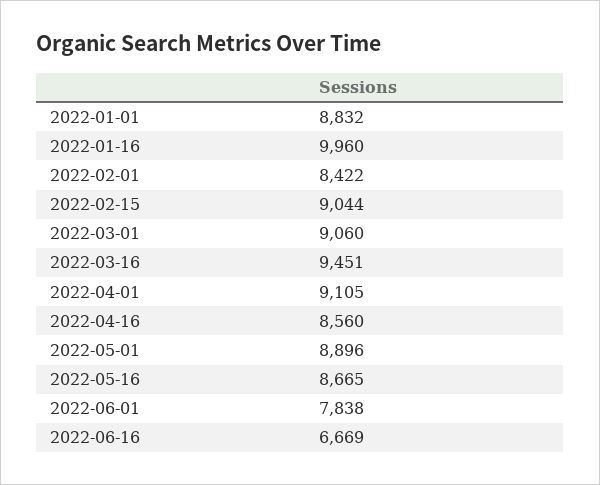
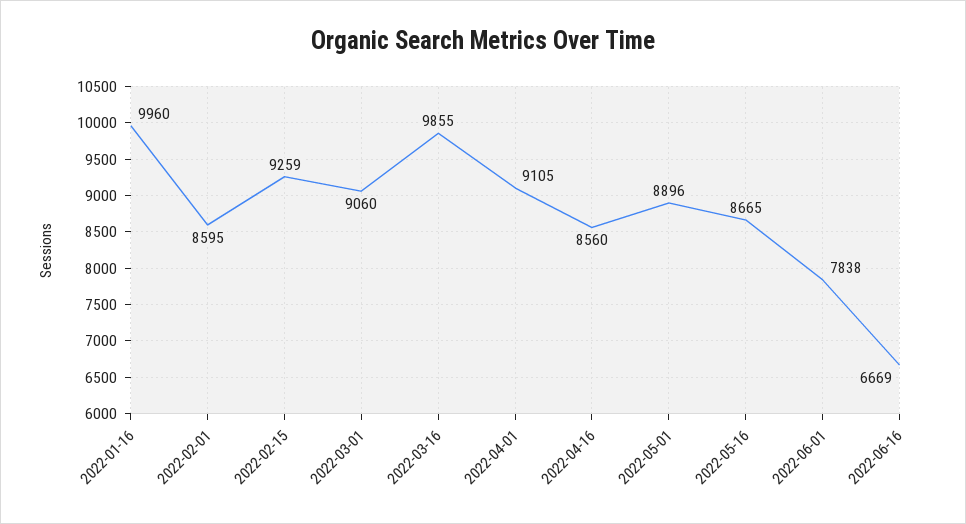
2022-01-01: 8832 -> none
2022-02-01: 8422 -> 8595
2022-02-15: 9044 -> 9259
2022-03-16: 9451 -> 9855

